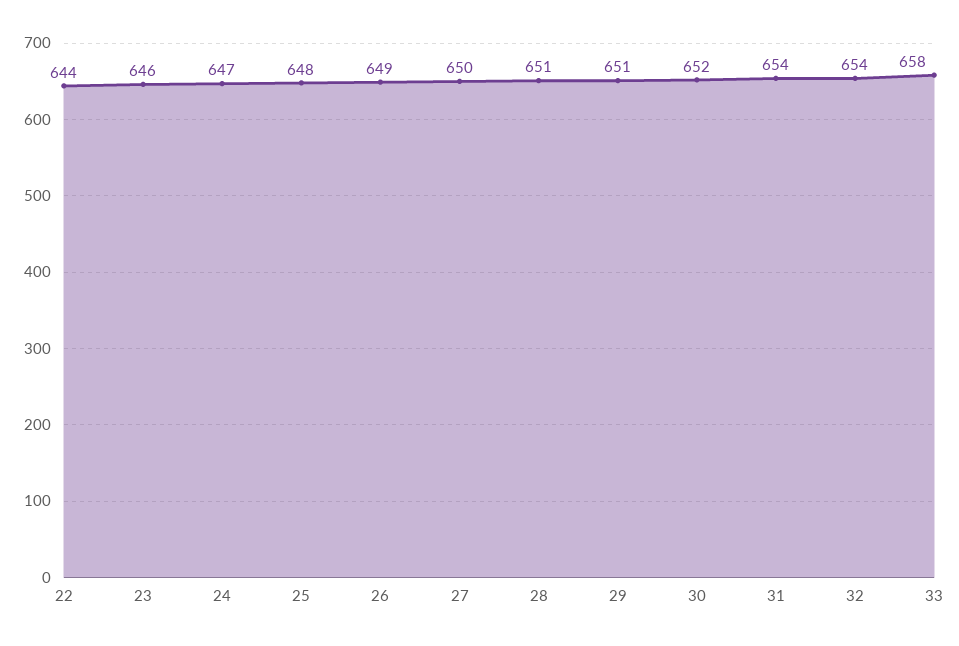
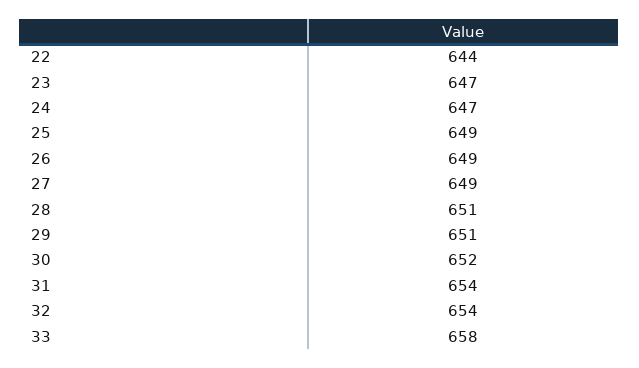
23: 646 -> 647
25: 648 -> 649
27: 650 -> 649

